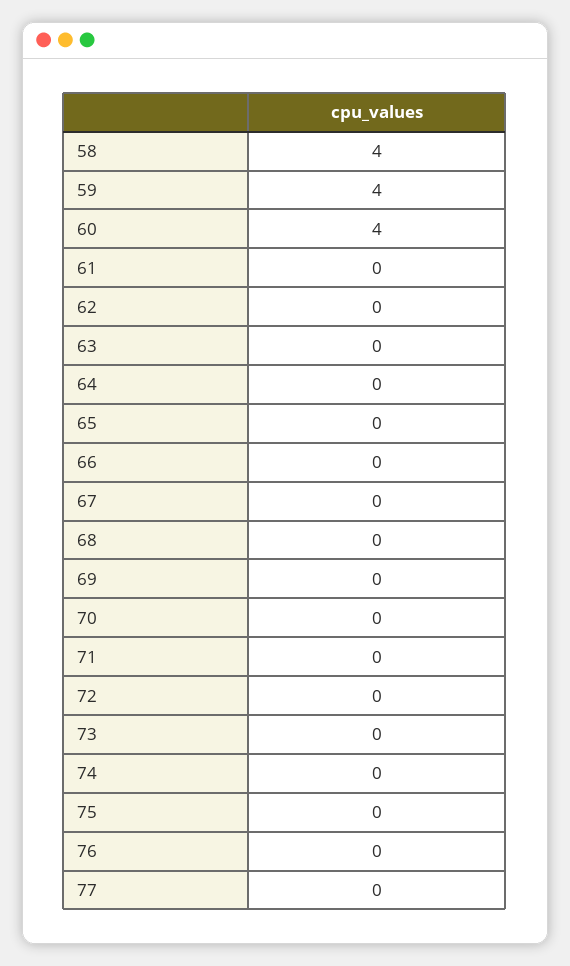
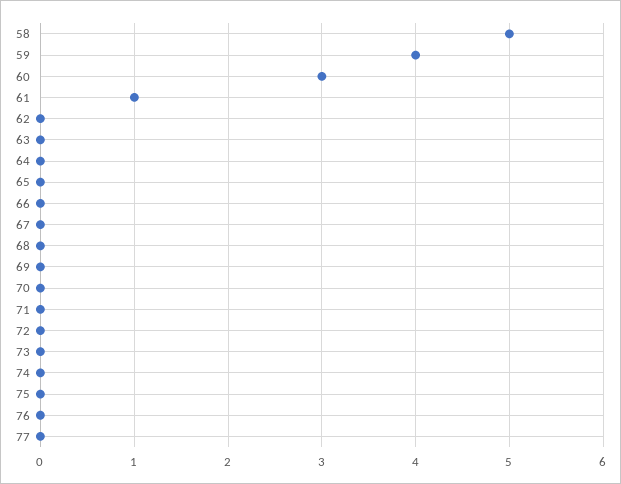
58: 4 -> 5
60: 4 -> 3
61: 0 -> 1

